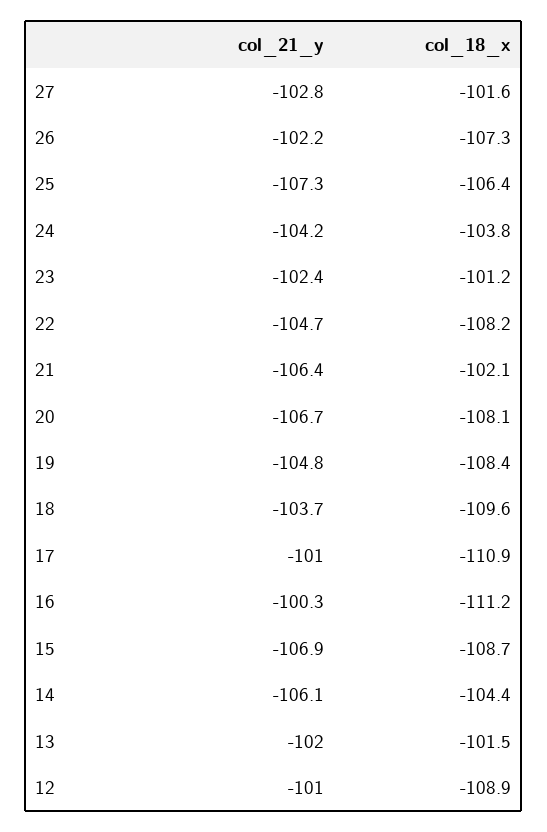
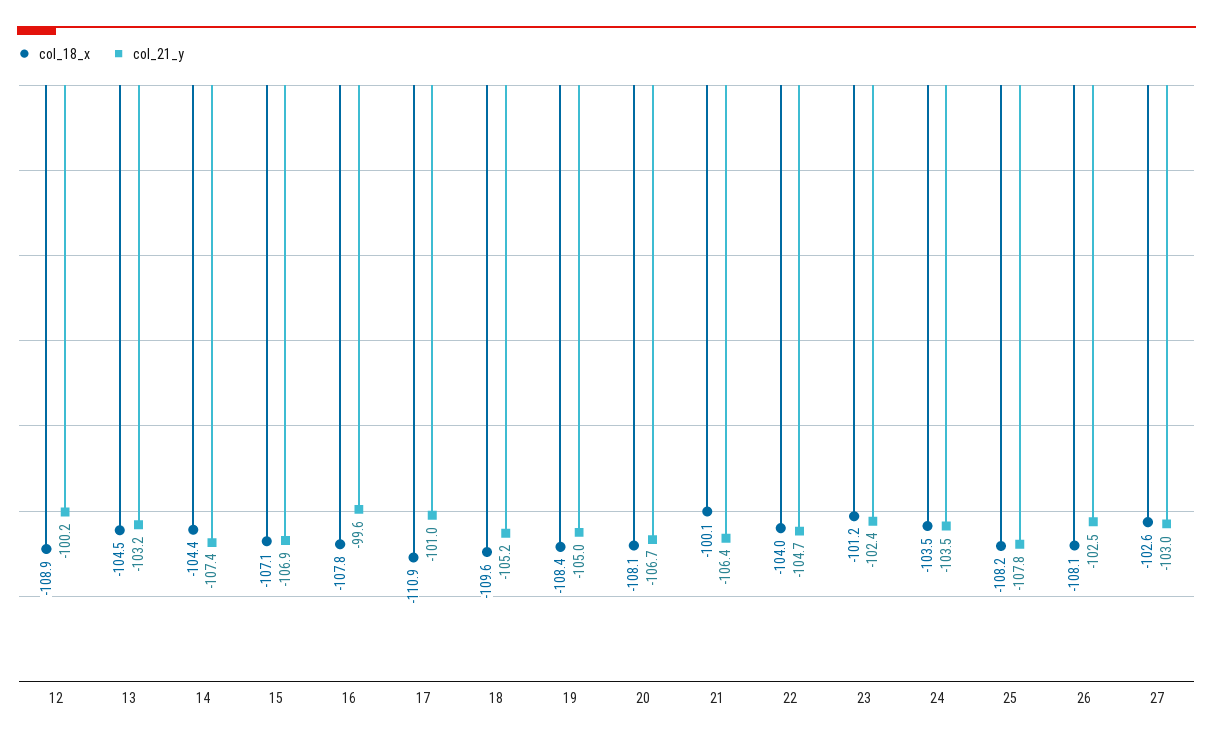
col_21_y, 27: -102.8 -> -103
col_18_x, 27: -101.6 -> -102.6
col_21_y, 26: -102.2 -> -102.5
col_18_x, 26: -107.3 -> -108.1
col_21_y, 25: -107.3 -> -107.8
col_18_x, 25: -106.4 -> -108.2
col_21_y, 24: -104.2 -> -103.5
col_18_x, 24: -103.8 -> -103.5
col_18_x, 22: -108.2 -> -104
col_18_x, 21: -102.1 -> -100.1
col_21_y, 19: -104.8 -> -105
col_21_y, 18: -103.7 -> -105.2
col_21_y, 16: -100.3 -> -99.6
col_18_x, 16: -111.2 -> -107.8
col_18_x, 15: -108.7 -> -107.1
col_21_y, 14: -106.1 -> -107.4
col_21_y, 13: -102 -> -103.2
col_18_x, 13: -101.5 -> -104.5
col_21_y, 12: -101 -> -100.2

